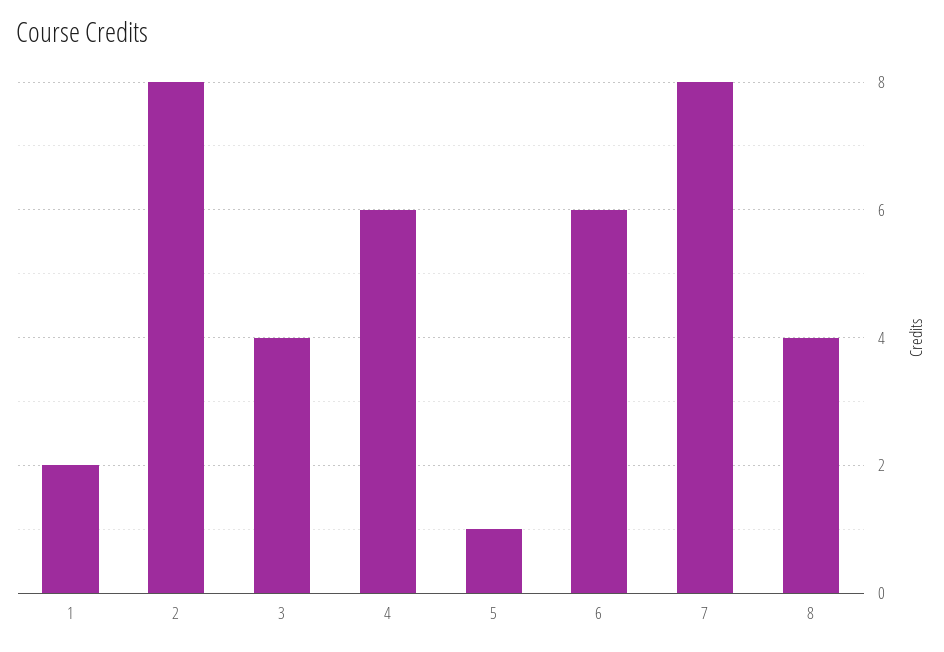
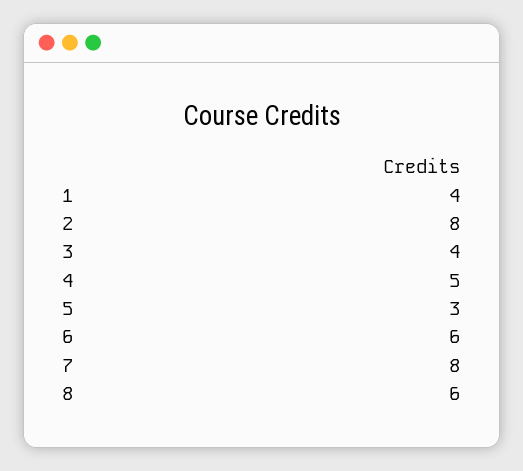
1: 2 -> 4
4: 6 -> 5
5: 1 -> 3
8: 4 -> 6

